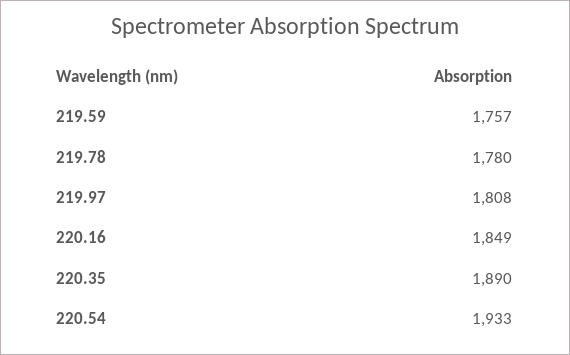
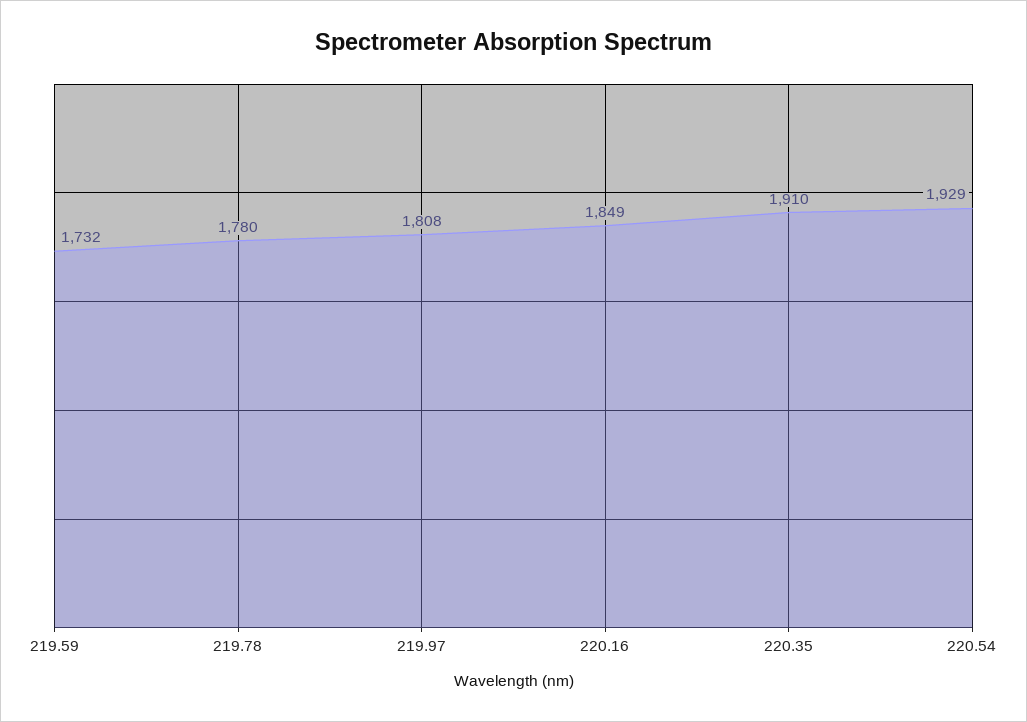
219.59: 1757 -> 1732
220.35: 1890 -> 1910
220.54: 1933 -> 1929

